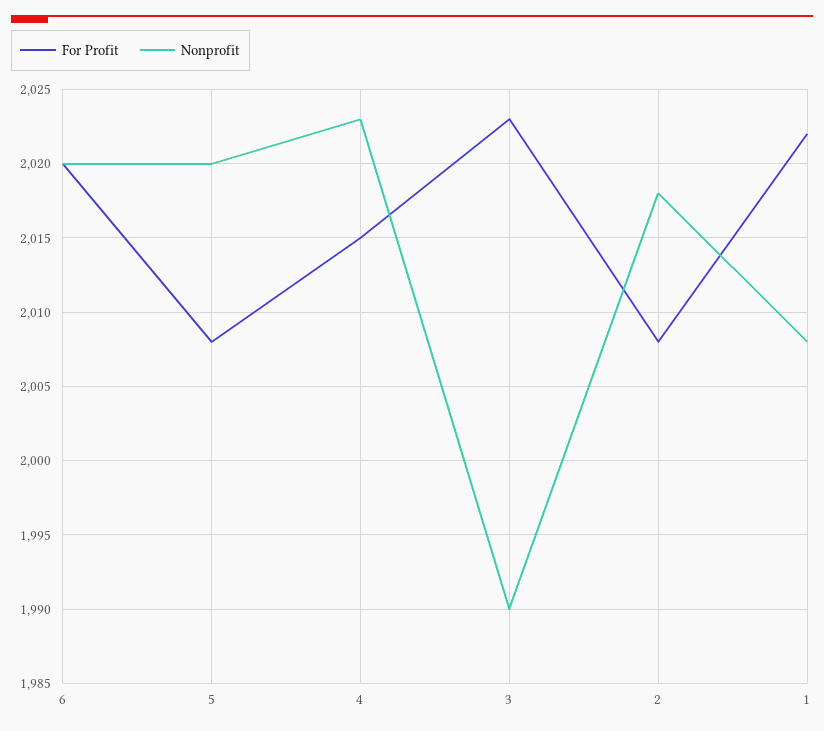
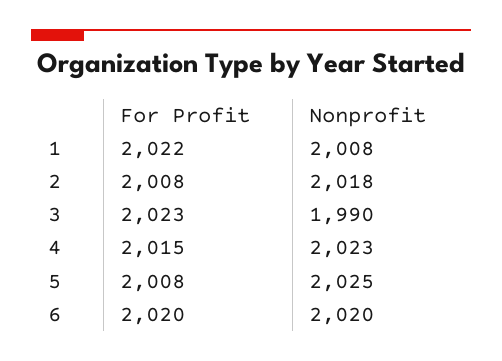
Nonprofit, 5: 2020 -> 2025

